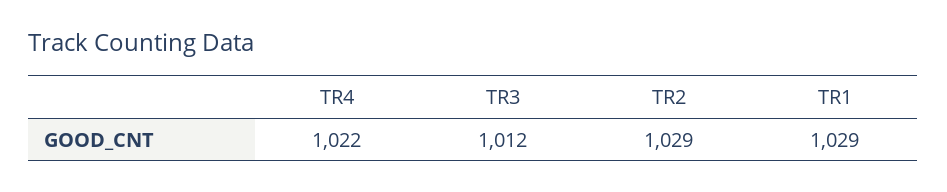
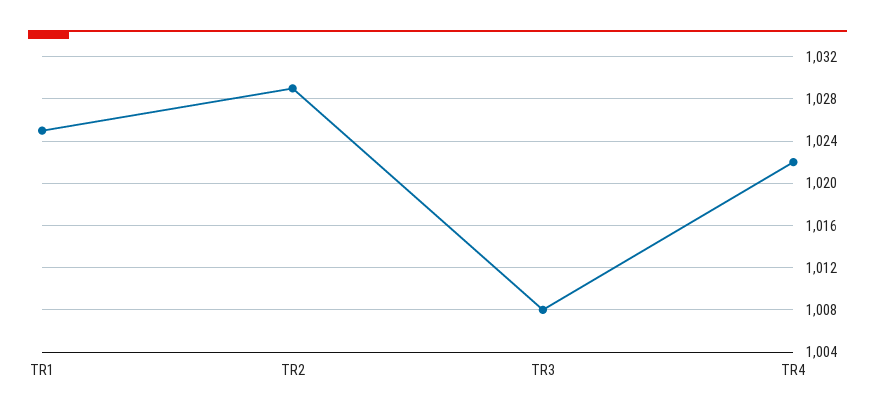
TR3: 1012 -> 1008
TR1: 1029 -> 1025

